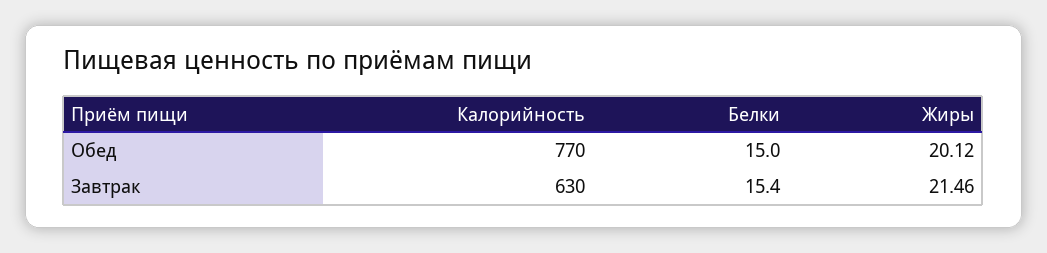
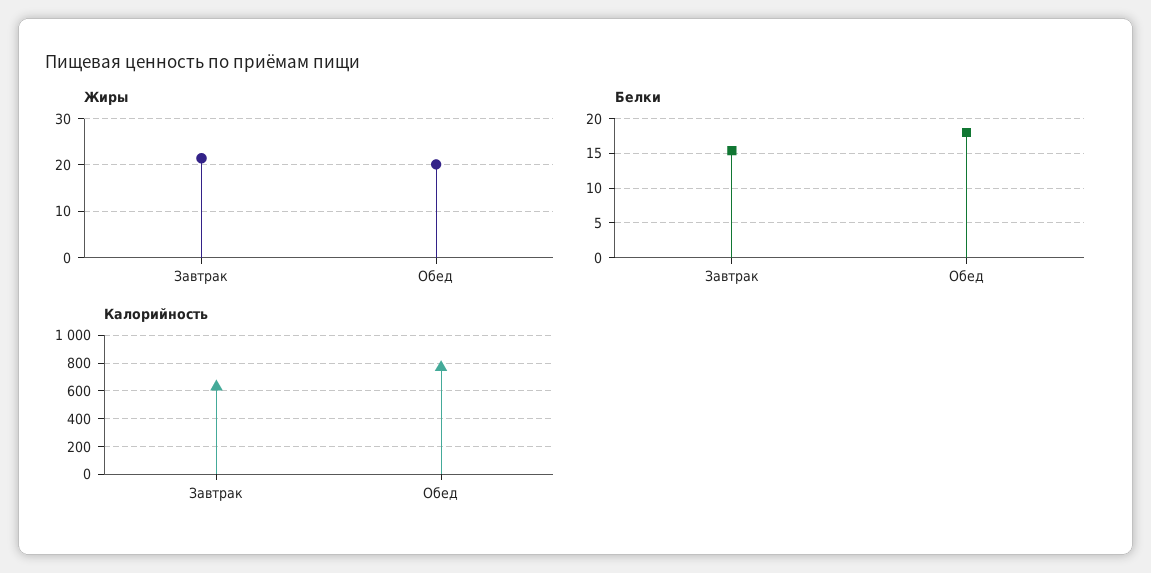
Белки, Обед: 15 -> 18

